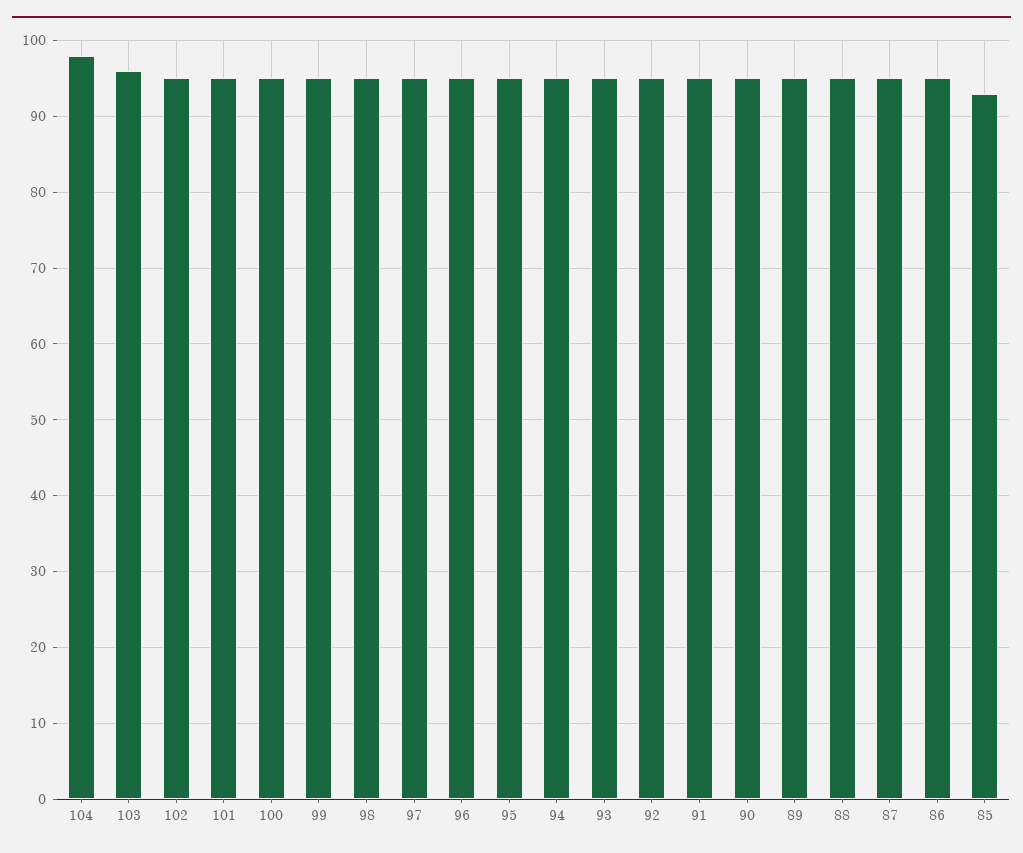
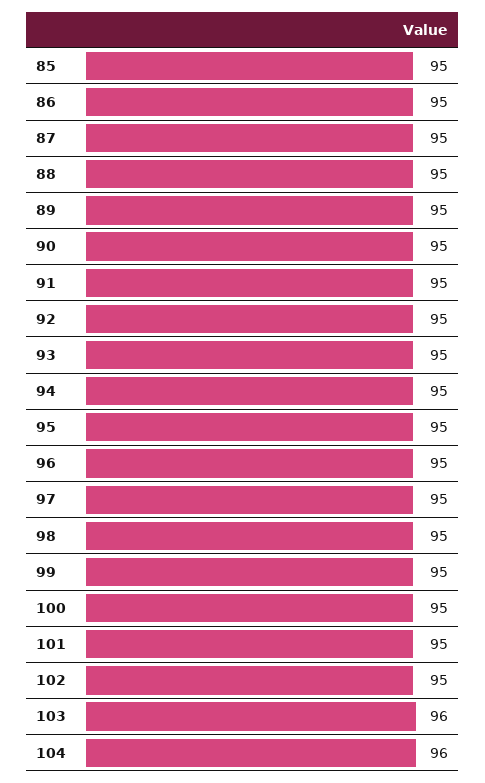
104: 98 -> 96
85: 93 -> 95

